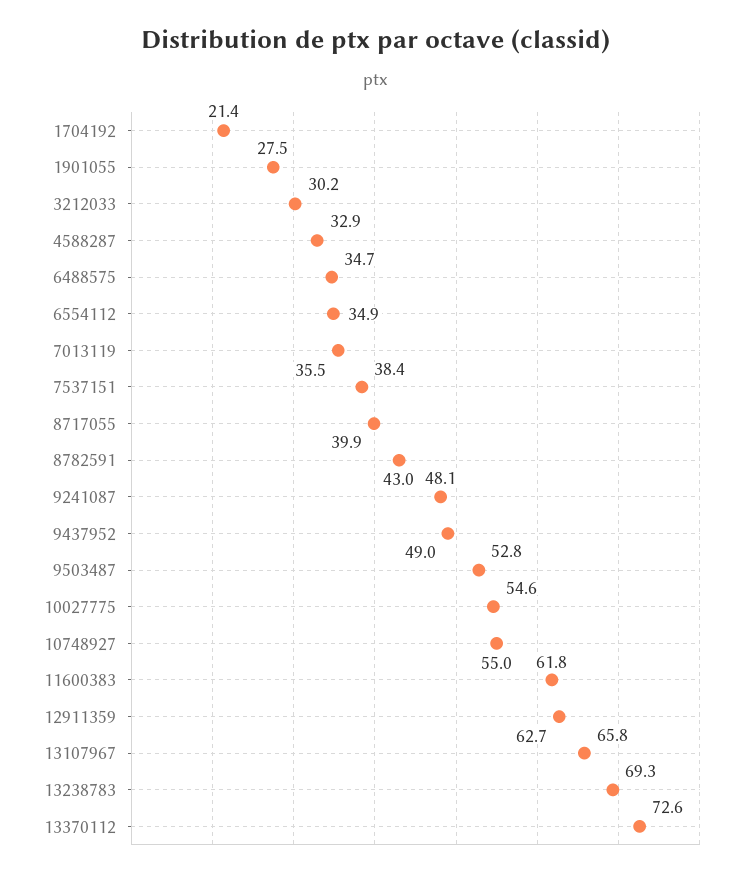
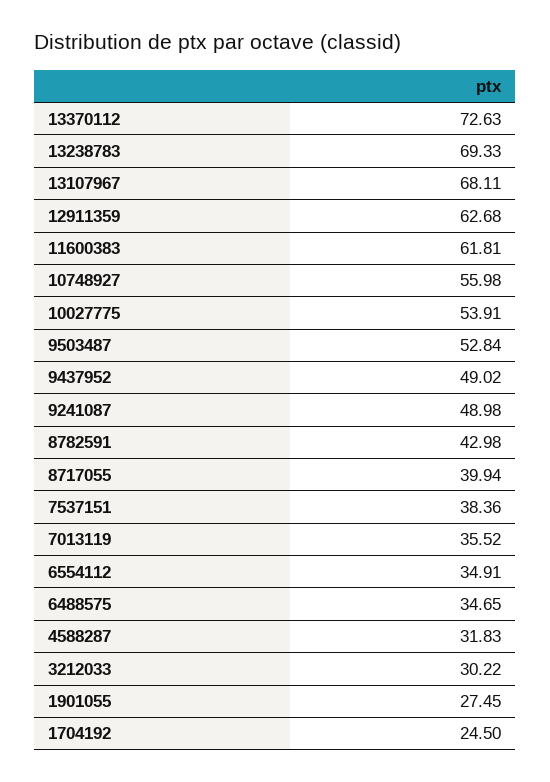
1704192: 21.4 -> 24.5
4588287: 32.9 -> 31.83
9241087: 48.1 -> 48.98
10027775: 54.6 -> 53.91
10748927: 55 -> 55.98
13107967: 65.8 -> 68.11

